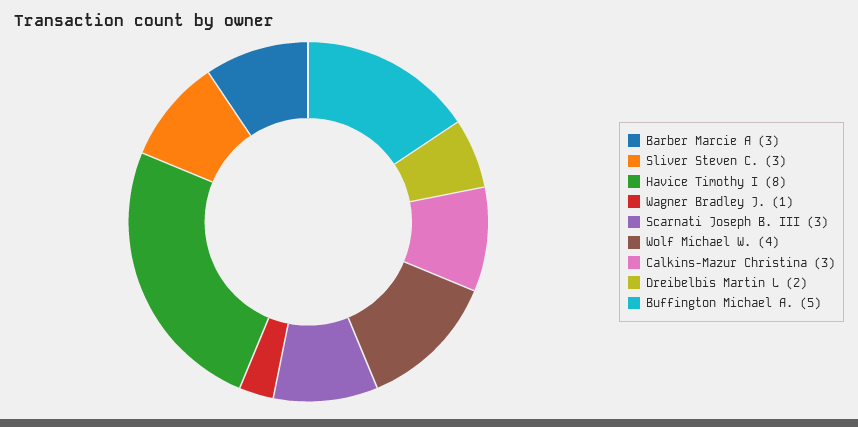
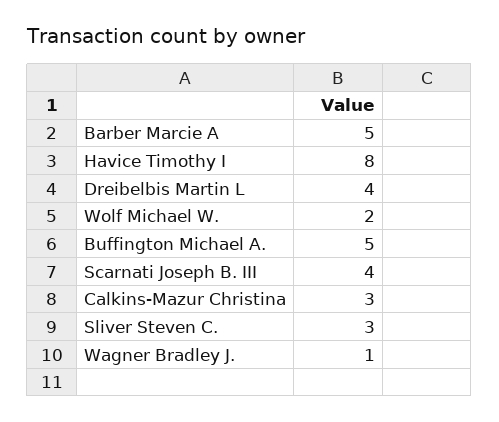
Barber Marcie A: 3 -> 5
Scarnati Joseph B. III: 3 -> 4
Wolf Michael W.: 4 -> 2
Dreibelbis Martin L: 2 -> 4

